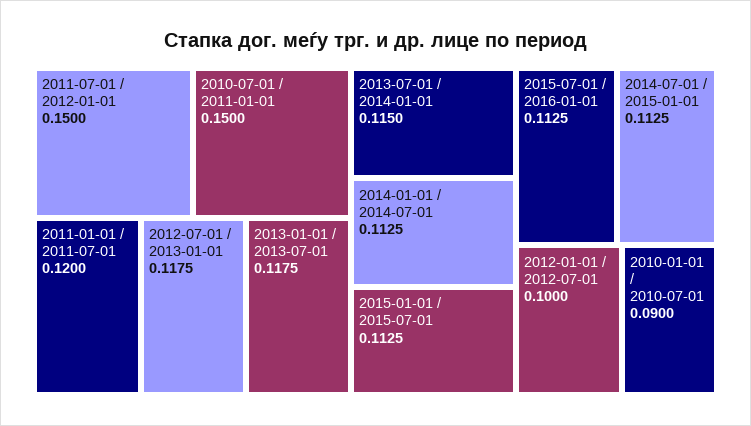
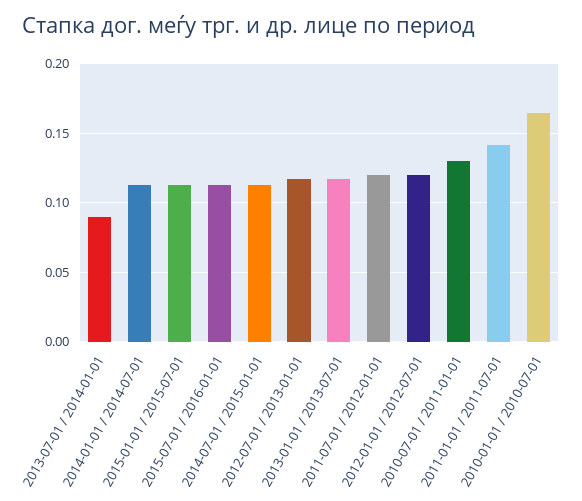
2011-07-01 / 2012-01-01: 0.15 -> 0.12
2010-07-01 / 2011-01-01: 0.15 -> 0.13
2011-01-01 / 2011-07-01: 0.12 -> 0.14
2013-07-01 / 2014-01-01: 0.115 -> 0.09
2012-01-01 / 2012-07-01: 0.1 -> 0.12
2010-01-01 / 2010-07-01: 0.09 -> 0.165

